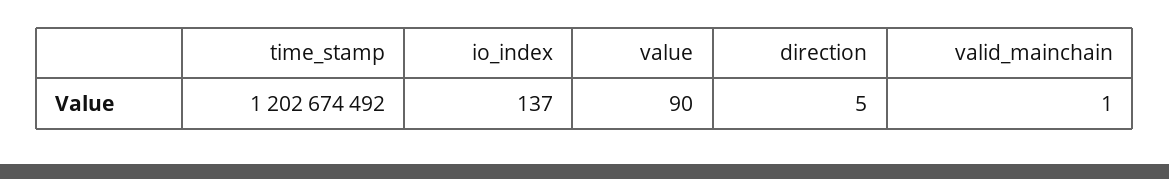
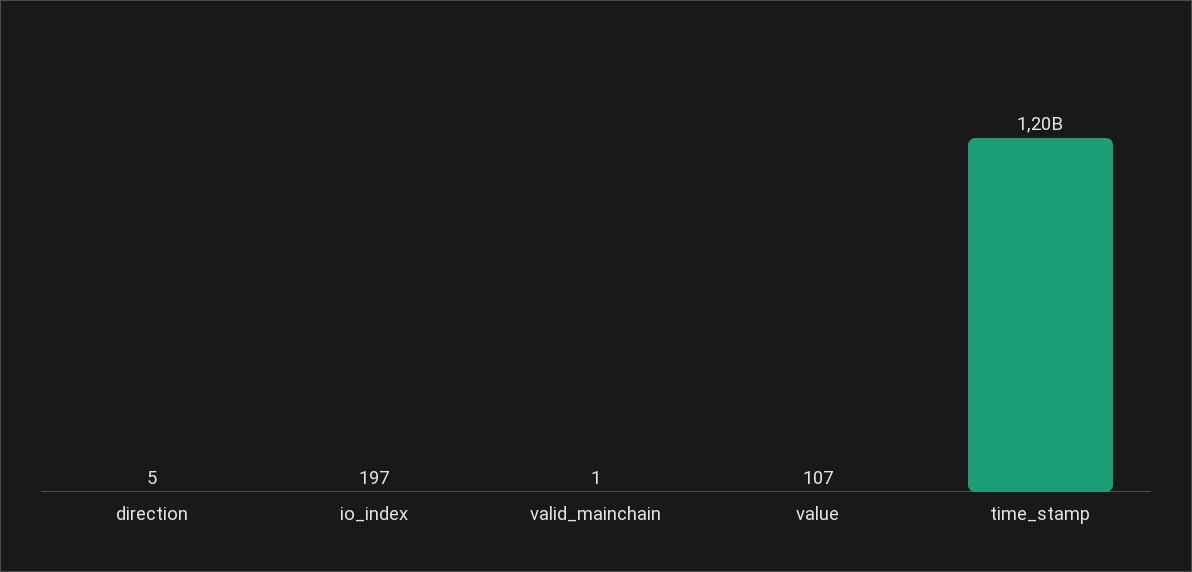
io_index: 137 -> 197
value: 90 -> 107

